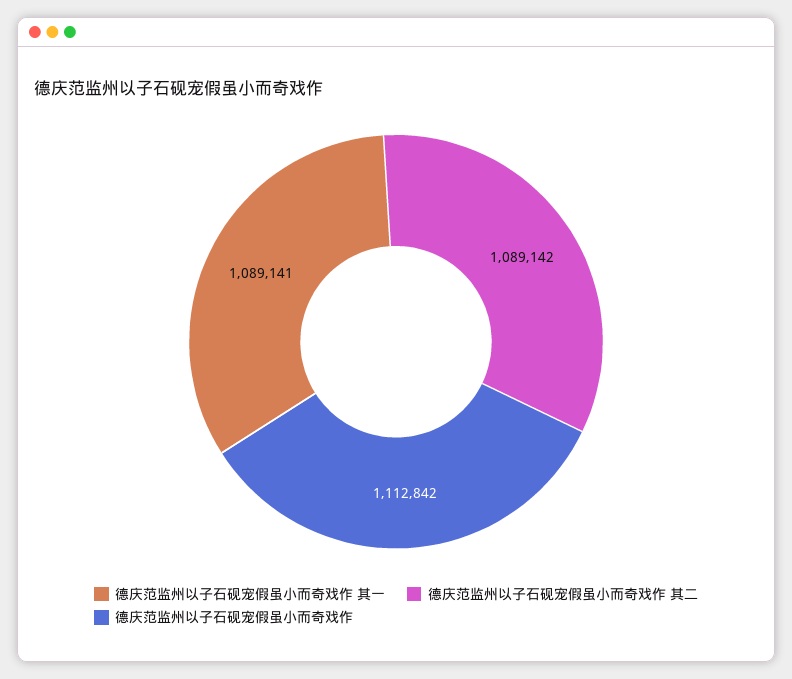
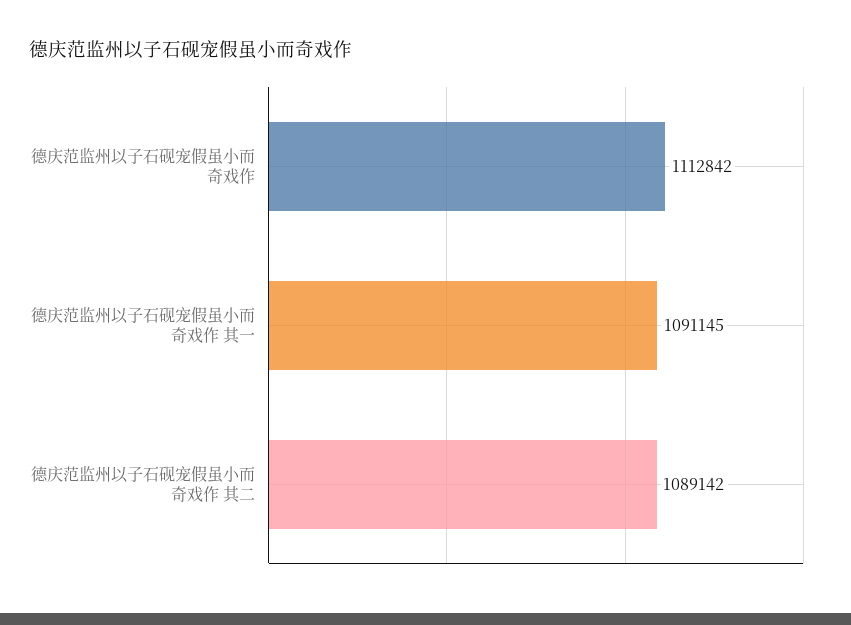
德庆范监州以子石砚宠假虽小而奇戏作 其一: 1089141 -> 1091145

